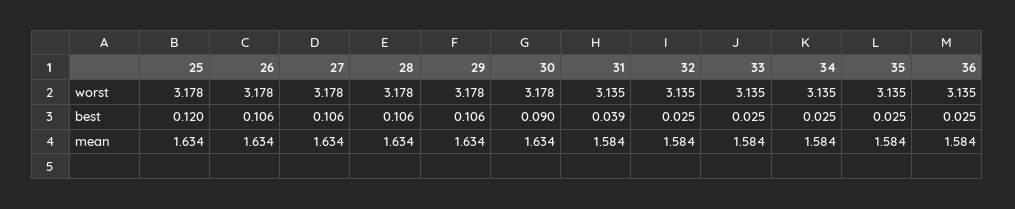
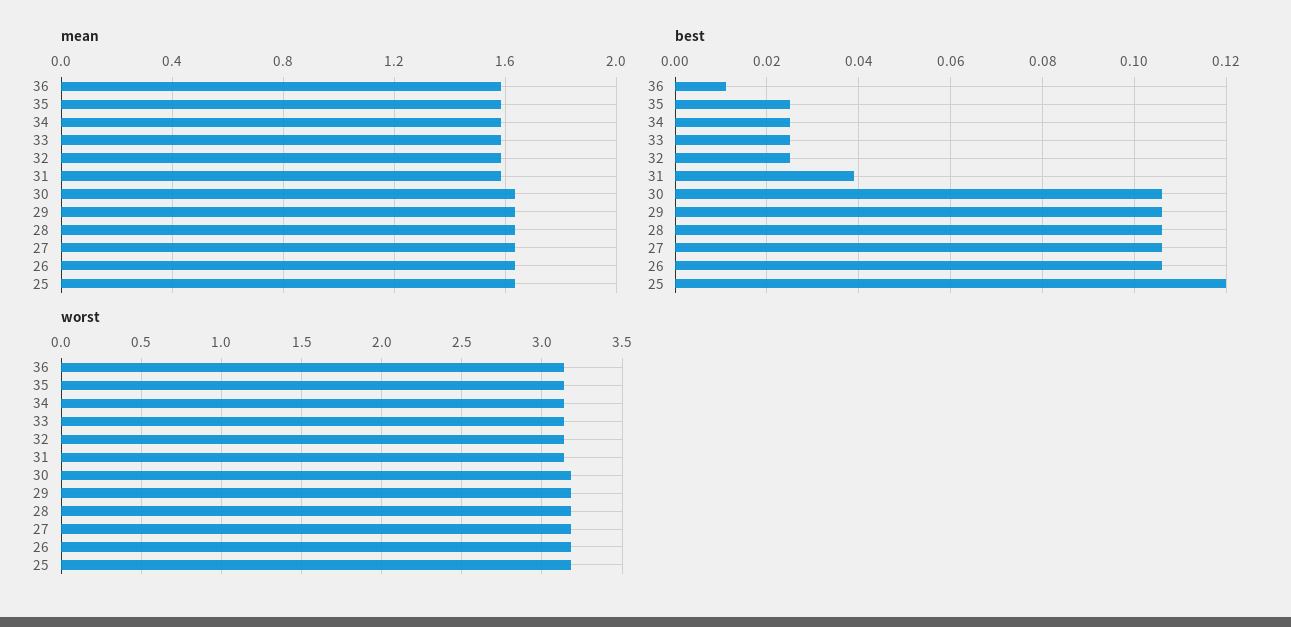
best, 30: 0.09 -> 0.105
best, 36: 0.025 -> 0.01

